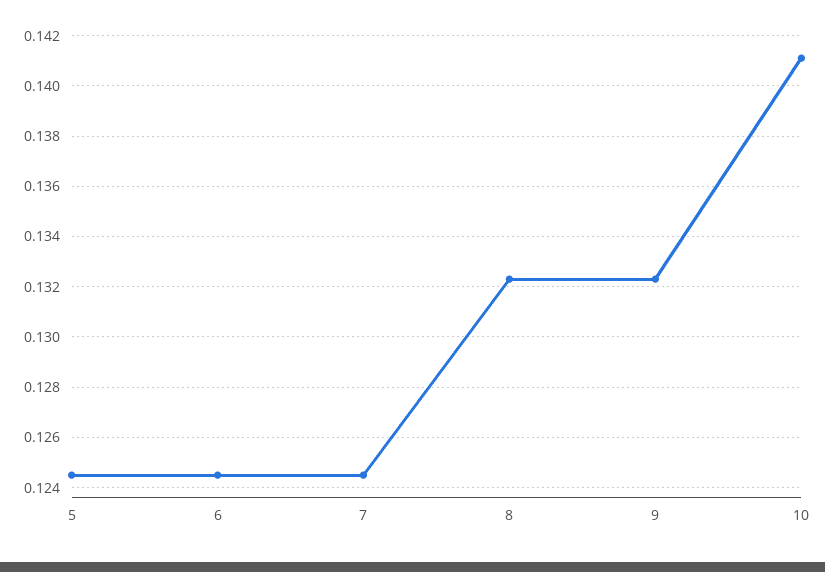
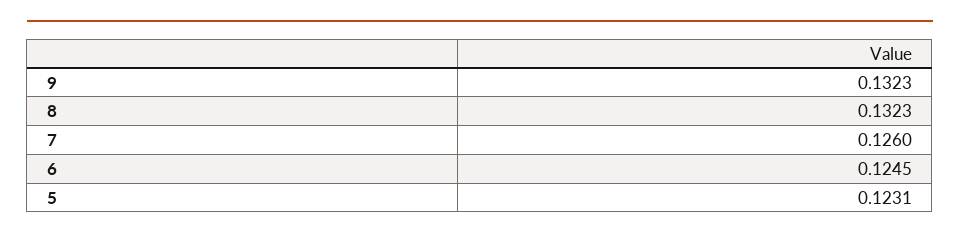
5: 0.1245 -> 0.1231
7: 0.1245 -> 0.126
10: 0.141 -> none

